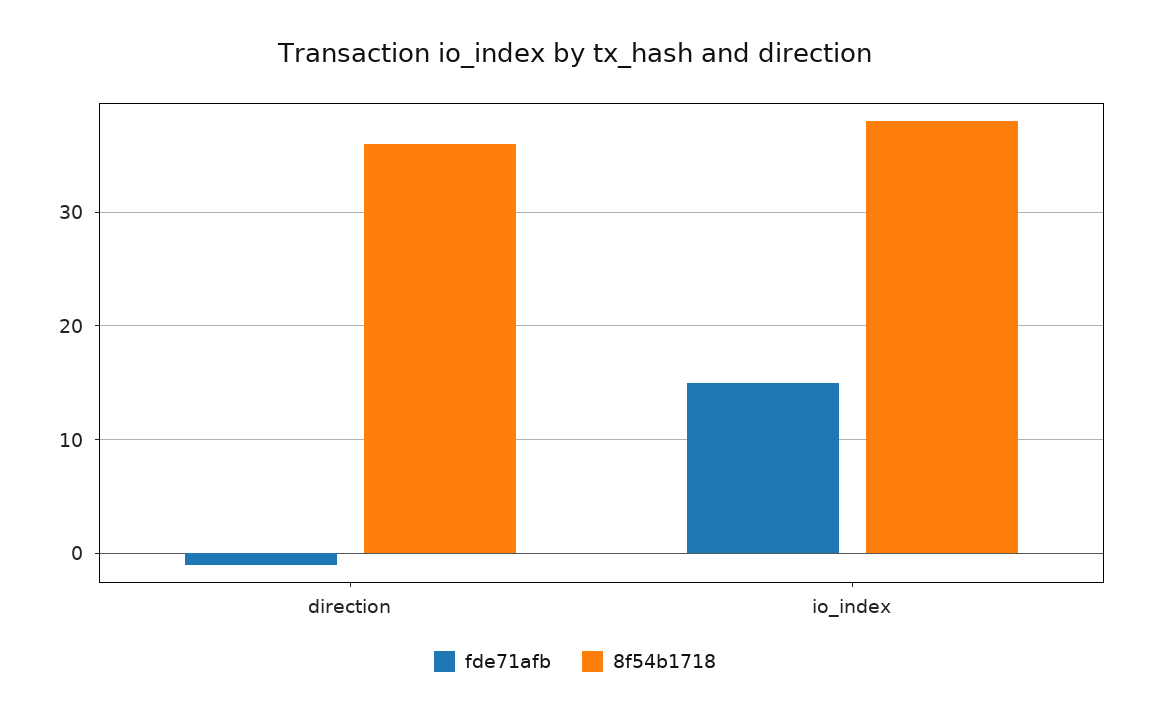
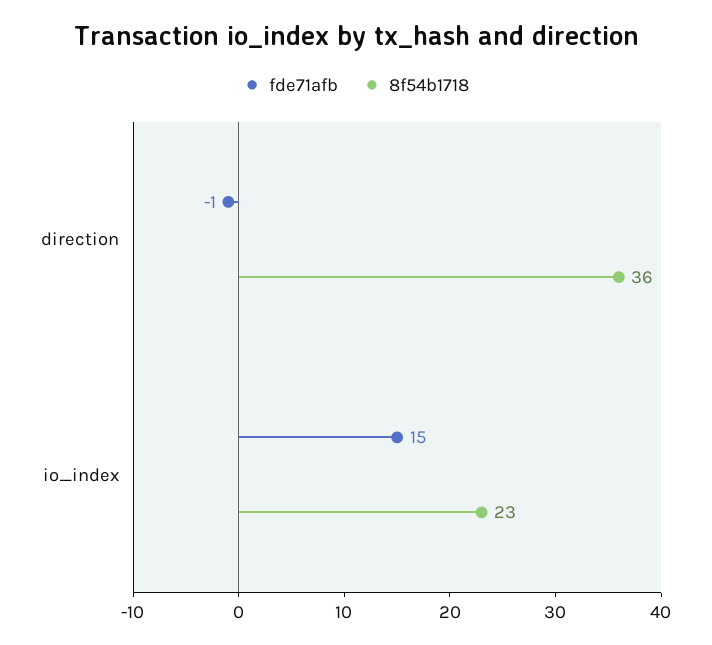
8f54b1718, io_index: 38 -> 23

